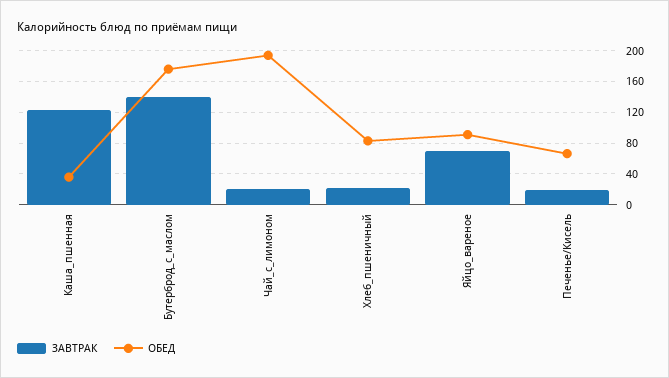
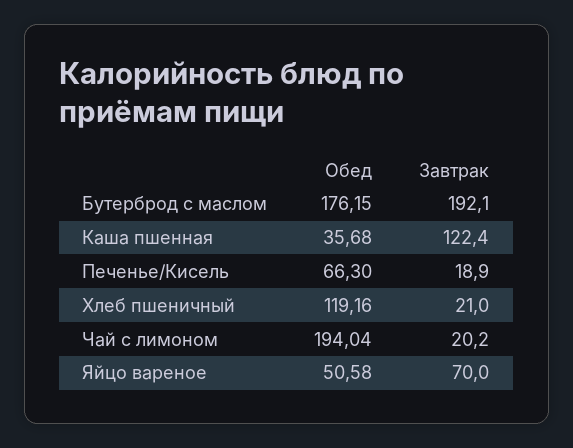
ЗАВТРАК, Бутерброд_с_маслом: 140 -> 192.1
ОБЕД, Хлеб_пшеничный: 80 -> 119.16
ОБЕД, Яйцо_вареное: 90 -> 50.58

